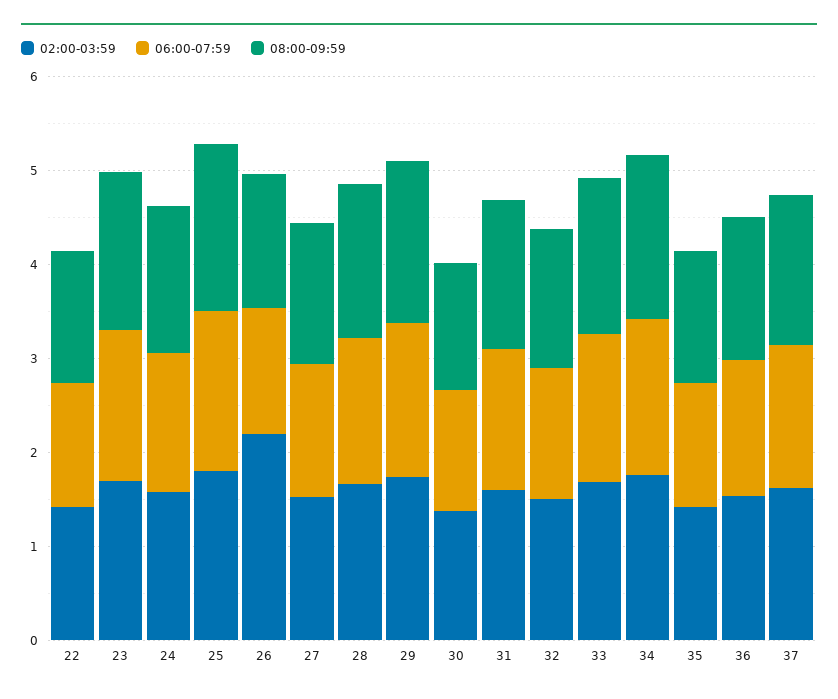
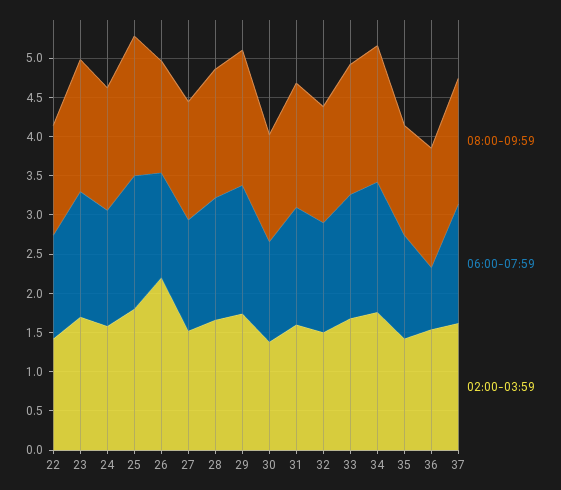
06:00-07:59, 36: 1.4 -> 0.75

